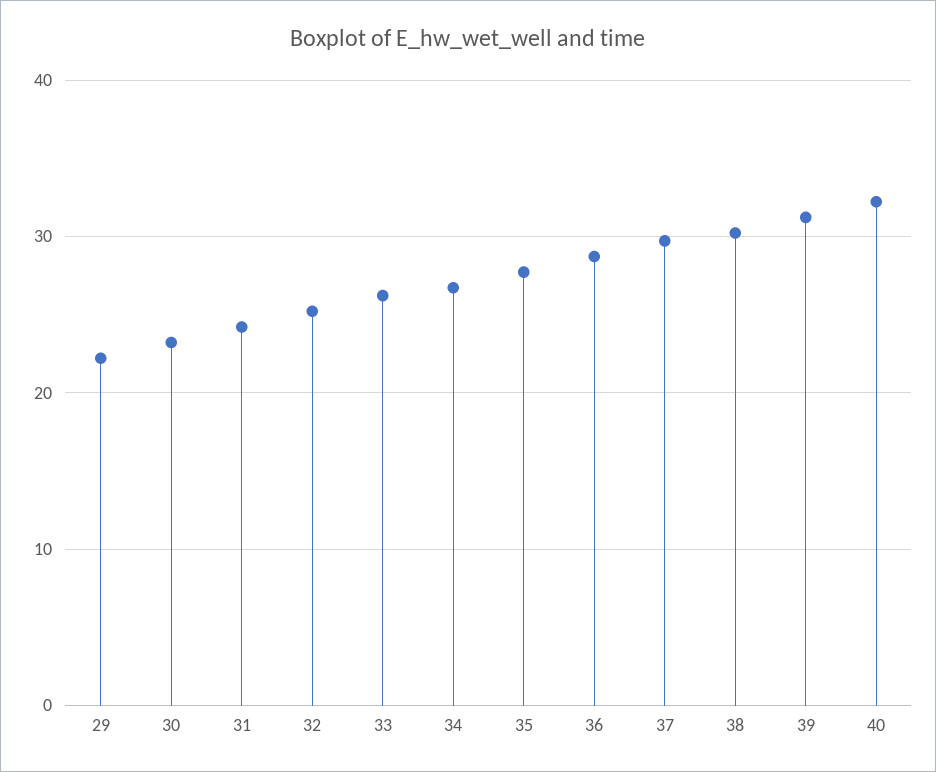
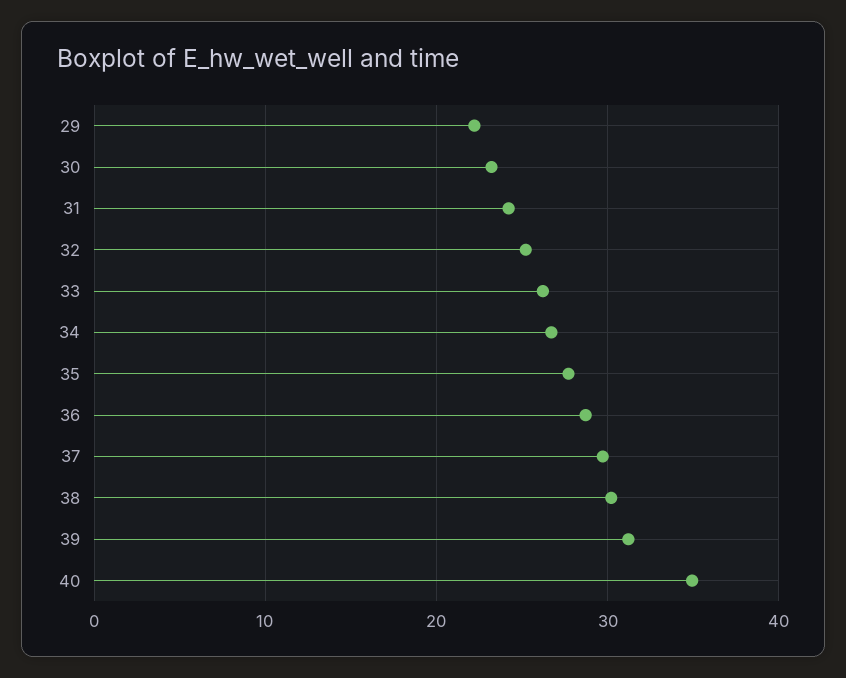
40: 32 -> 35

